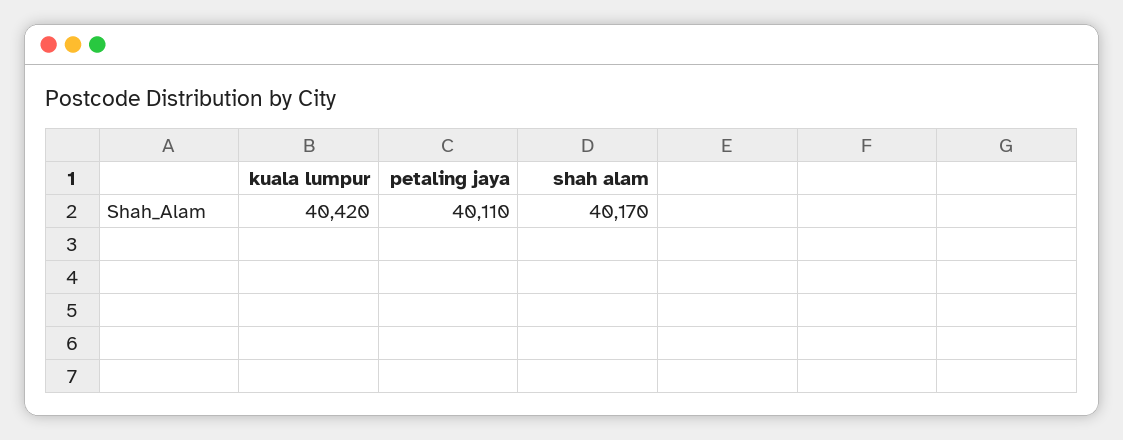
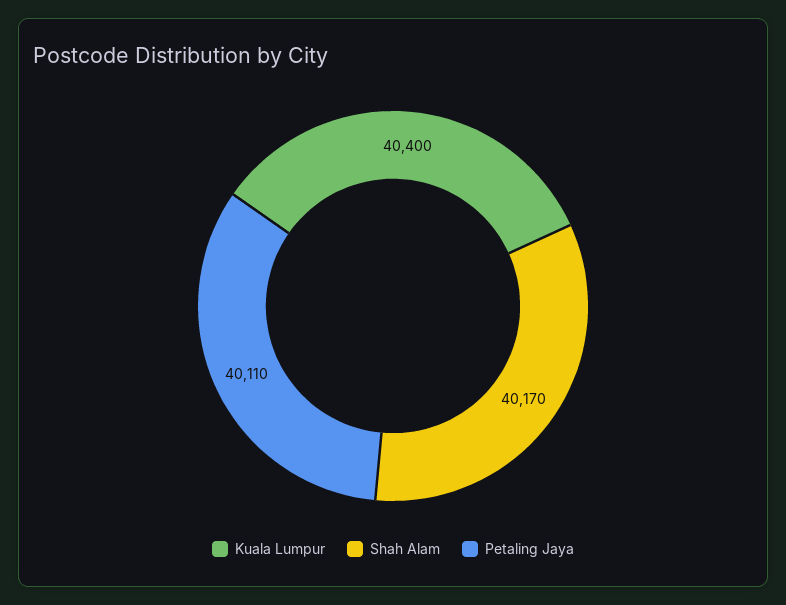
kuala lumpur: 40420 -> 40400

